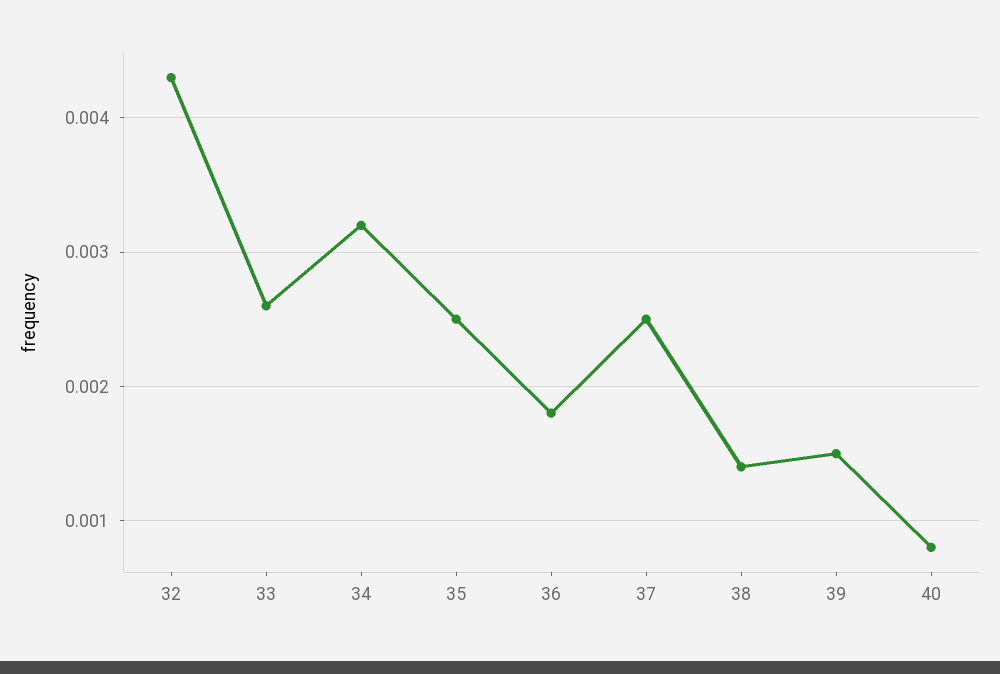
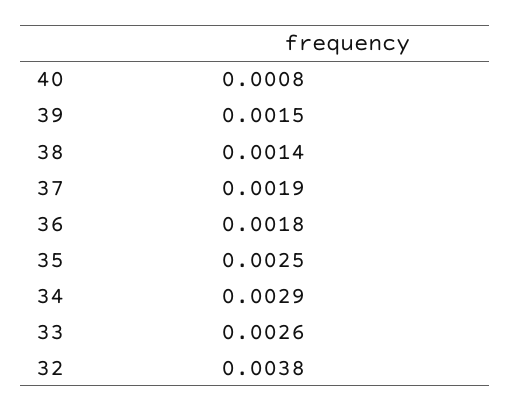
32: 0.0043 -> 0.0038
34: 0.0032 -> 0.0029
37: 0.0025 -> 0.0019

